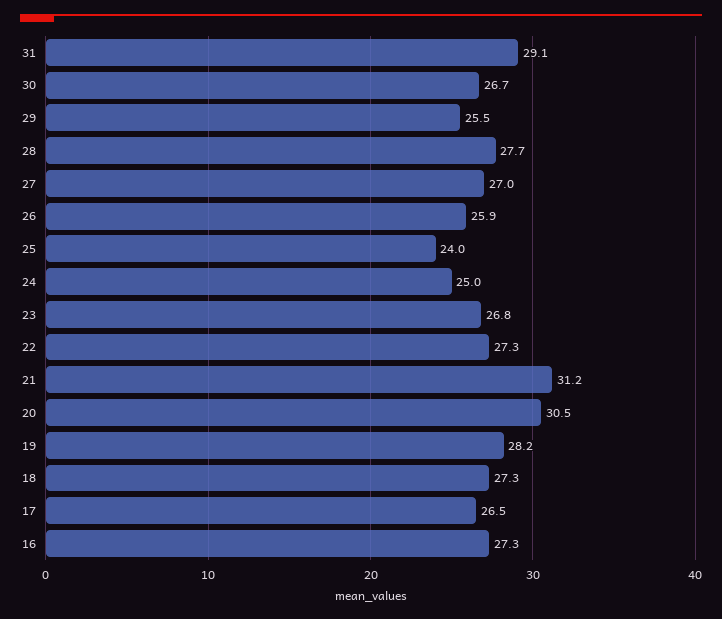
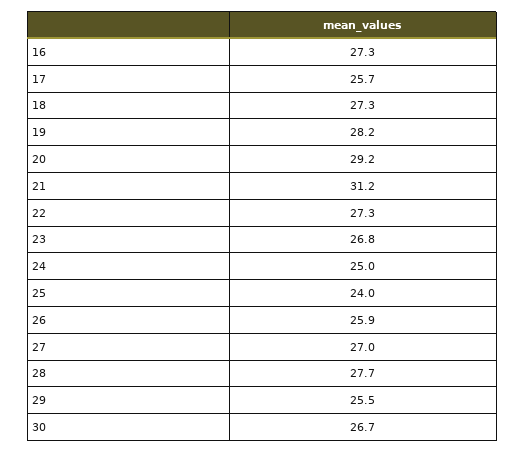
31: 29.1 -> none
20: 30.5 -> 29.2
17: 26.5 -> 25.7

